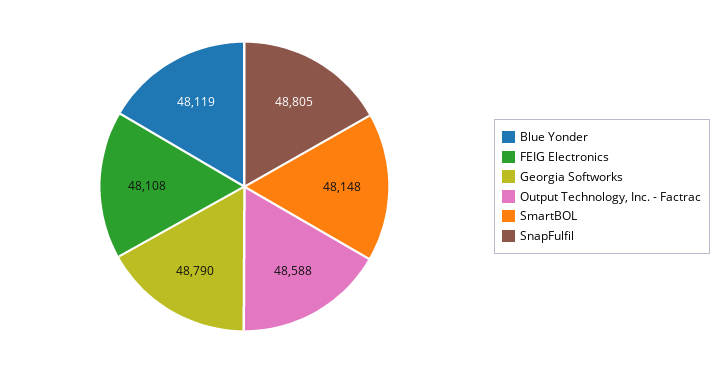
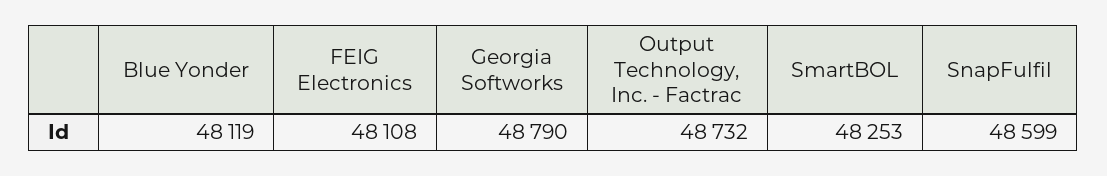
Output Technology, Inc. - Factrac: 48588 -> 48732
SmartBOL: 48148 -> 48253
SnapFulfil: 48805 -> 48599

